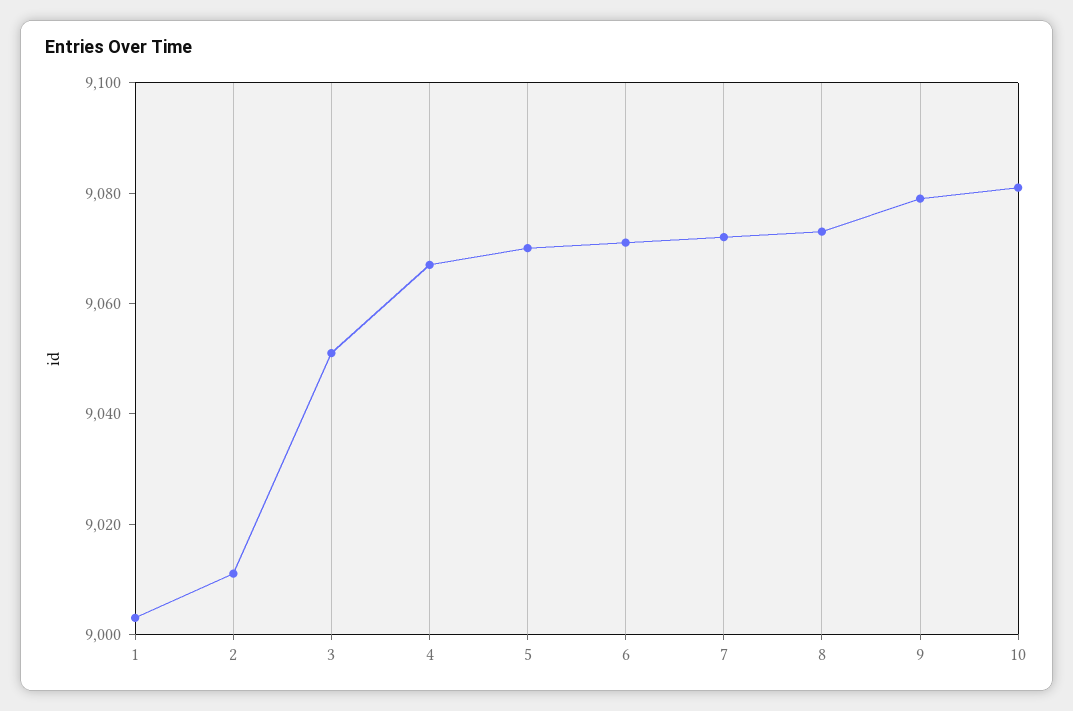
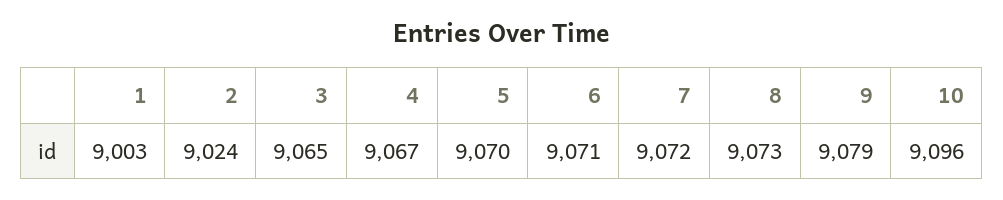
2: 9010 -> 9024
3: 9050 -> 9065
10: 9080 -> 9096

